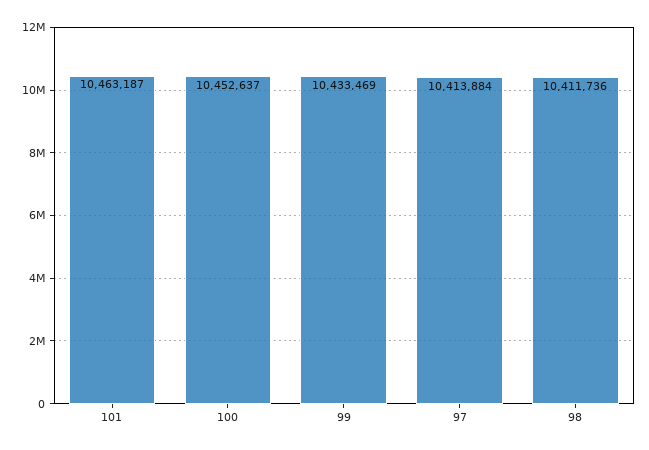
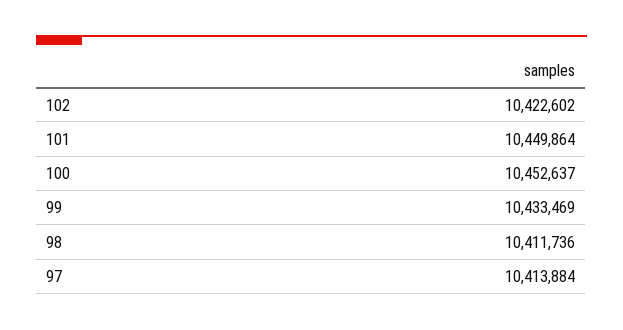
101: 10463187 -> 10449864
102: none -> 10422602

